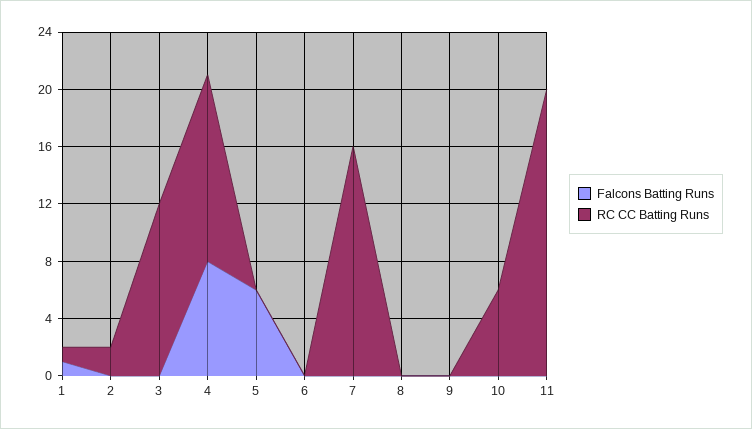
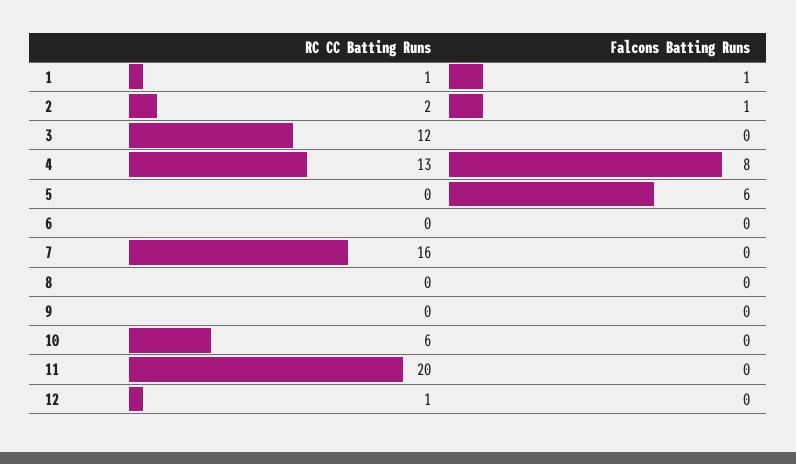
Falcons Batting Runs, 2: 0 -> 1
RC CC Batting Runs, 12: none -> 1
Falcons Batting Runs, 12: none -> 0

